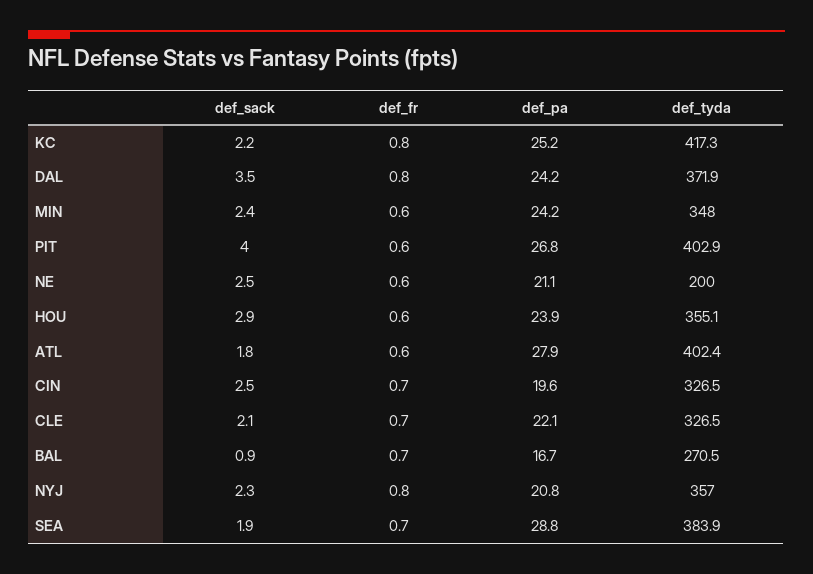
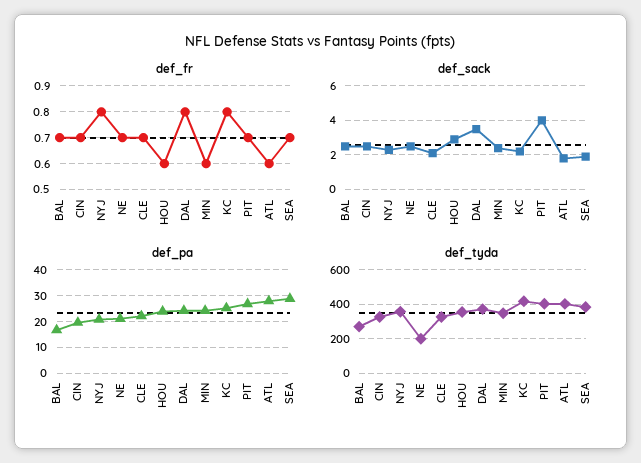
def_fr, PIT: 0.6 -> 0.7
def_fr, NE: 0.6 -> 0.7
def_sack, BAL: 0.9 -> 2.5

